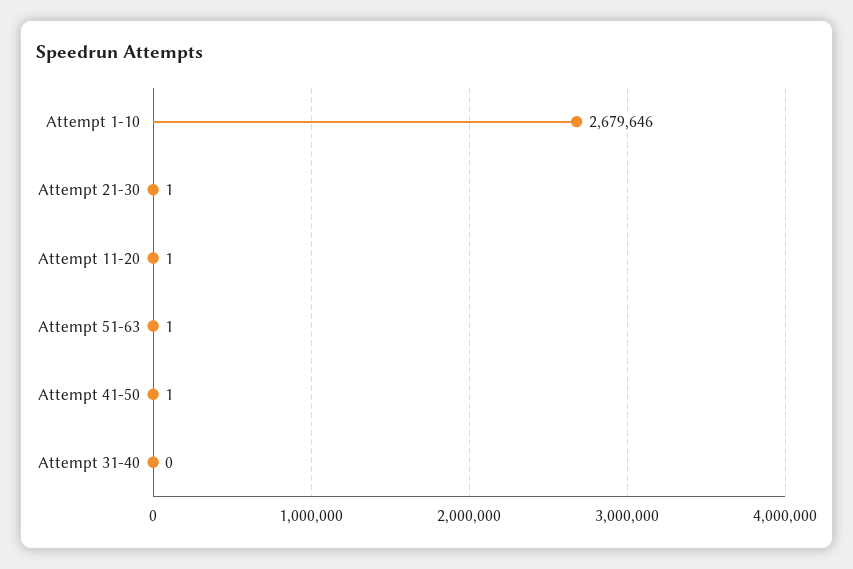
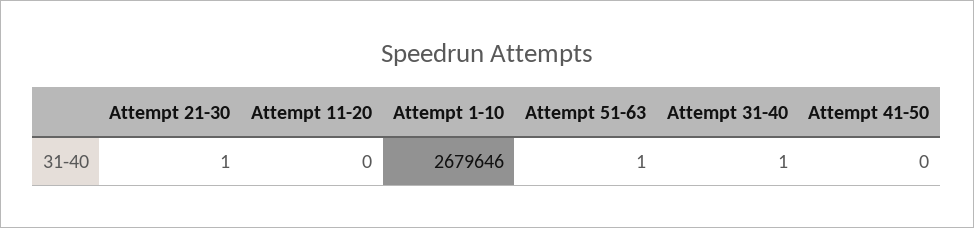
Attempt 11-20: 1 -> 0
Attempt 41-50: 1 -> 0
Attempt 31-40: 0 -> 1

